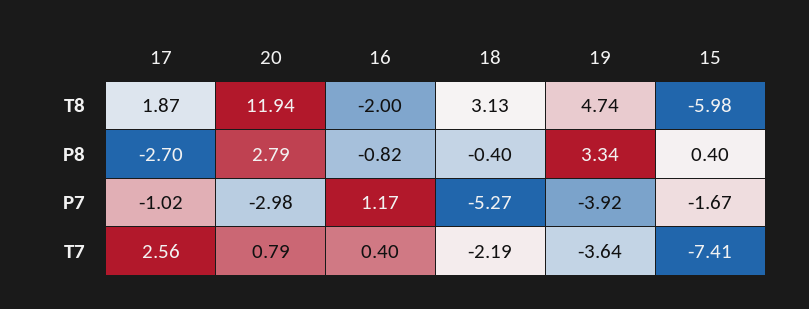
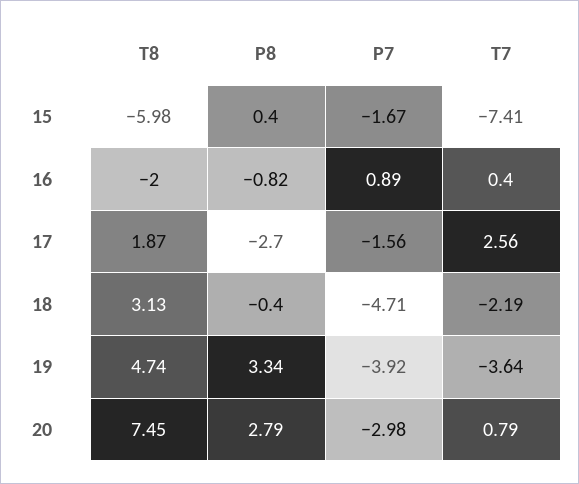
20, T8: 11.94 -> 7.45
17, P7: -1.02 -> -1.56
16, P7: 1.17 -> 0.89
18, P7: -5.27 -> -4.71

